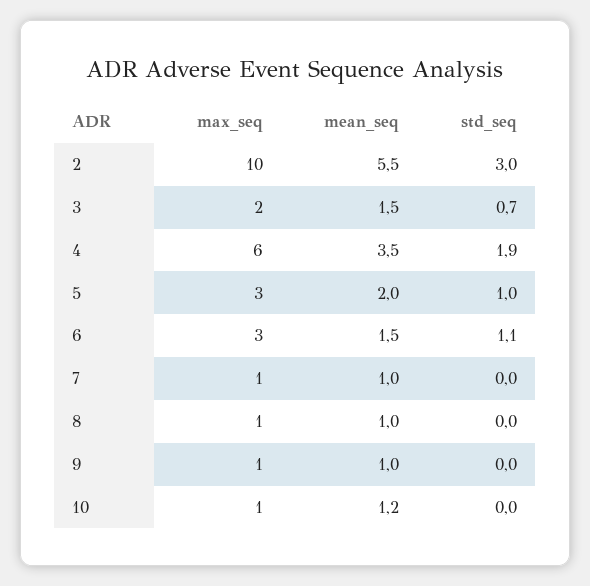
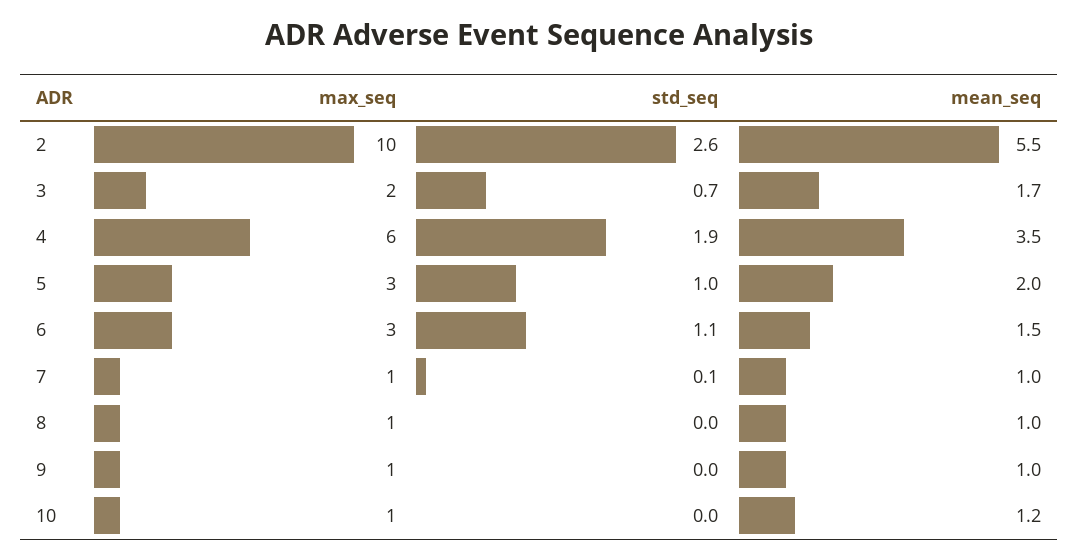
std_seq, 2: 3 -> 2.6
mean_seq, 3: 1.5 -> 1.7
std_seq, 7: 0 -> 0.1

